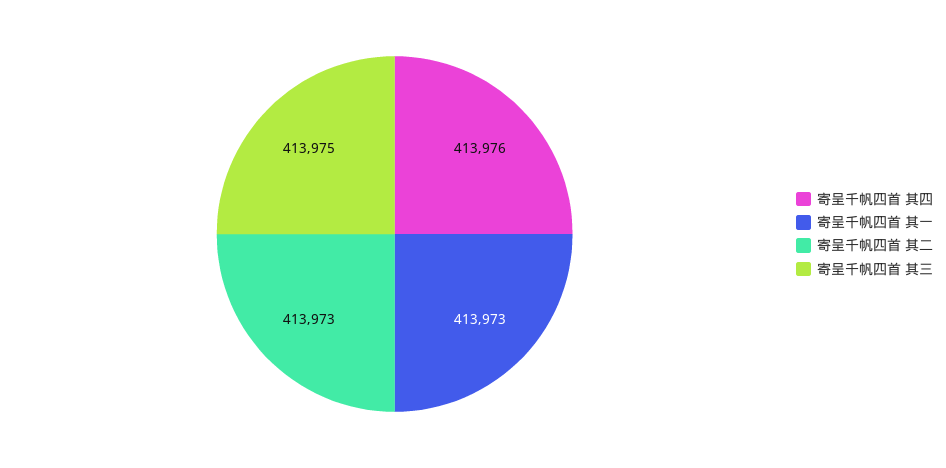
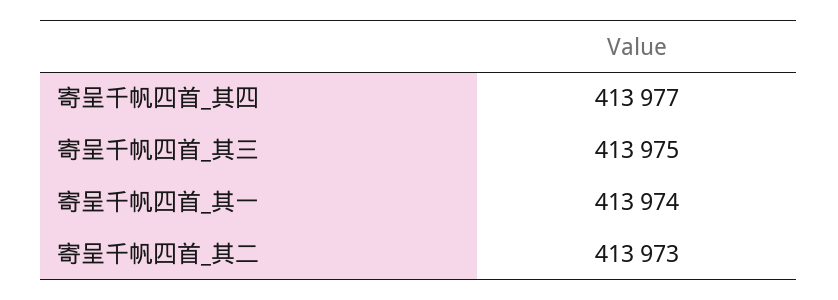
寄呈千帆四首 其四: 413976 -> 413977
寄呈千帆四首 其一: 413973 -> 413974

